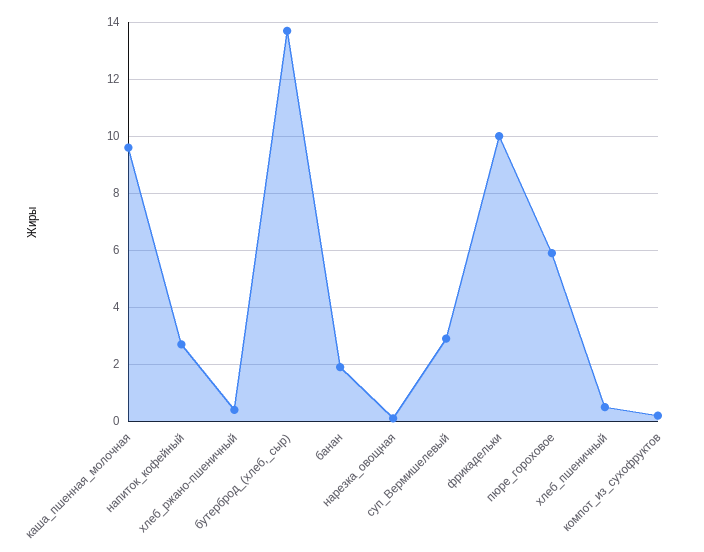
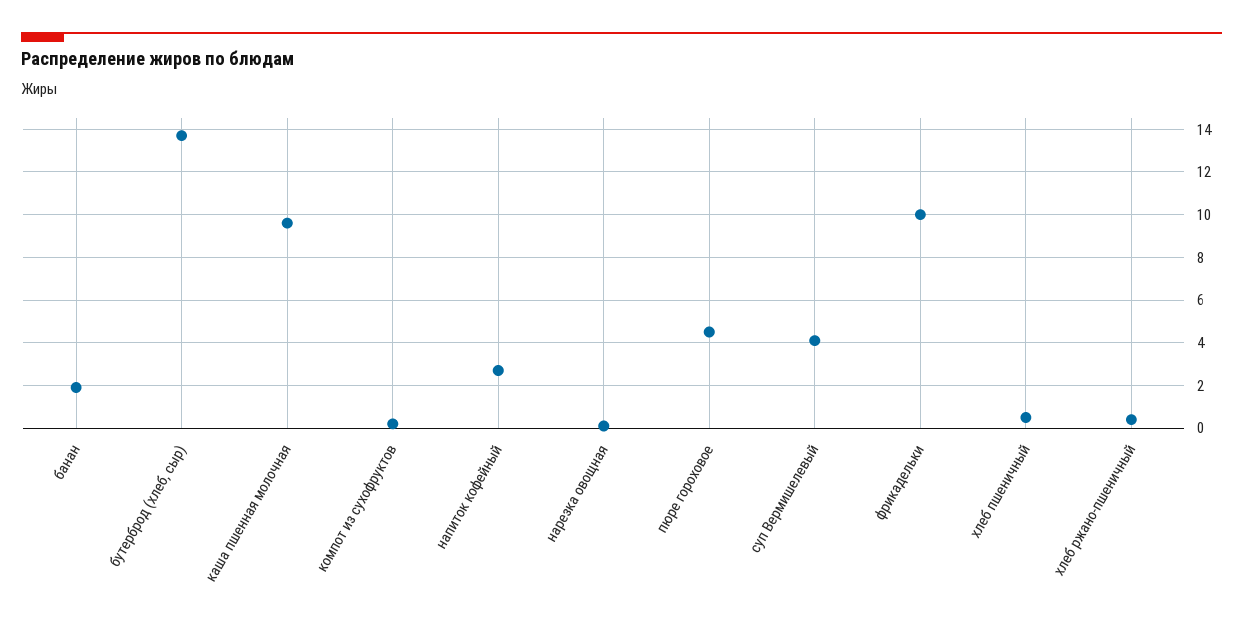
суп_Вермишелевый: 3 -> 4
пюре_гороховое: 6 -> 4.5

